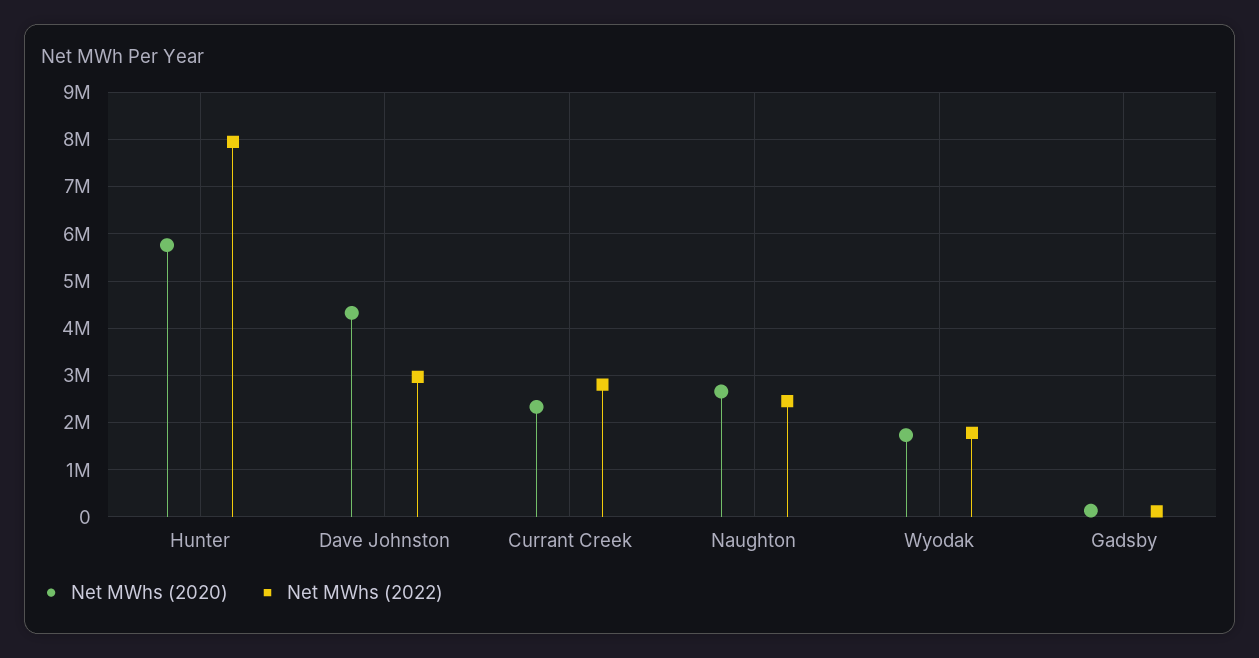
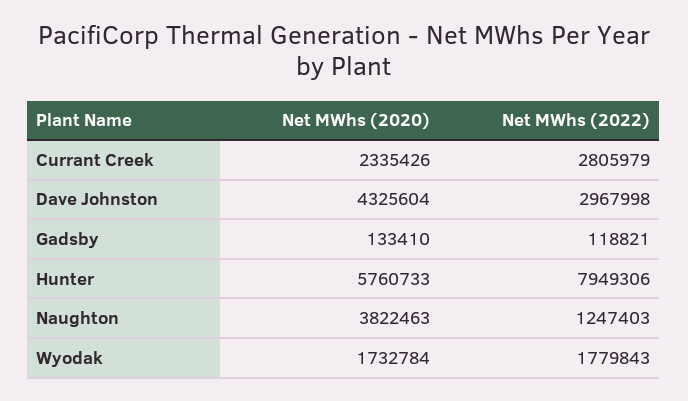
Net MWhs (2020), Naughton: 2600000 -> 3822463
Net MWhs (2022), Naughton: 2400000 -> 1247403

